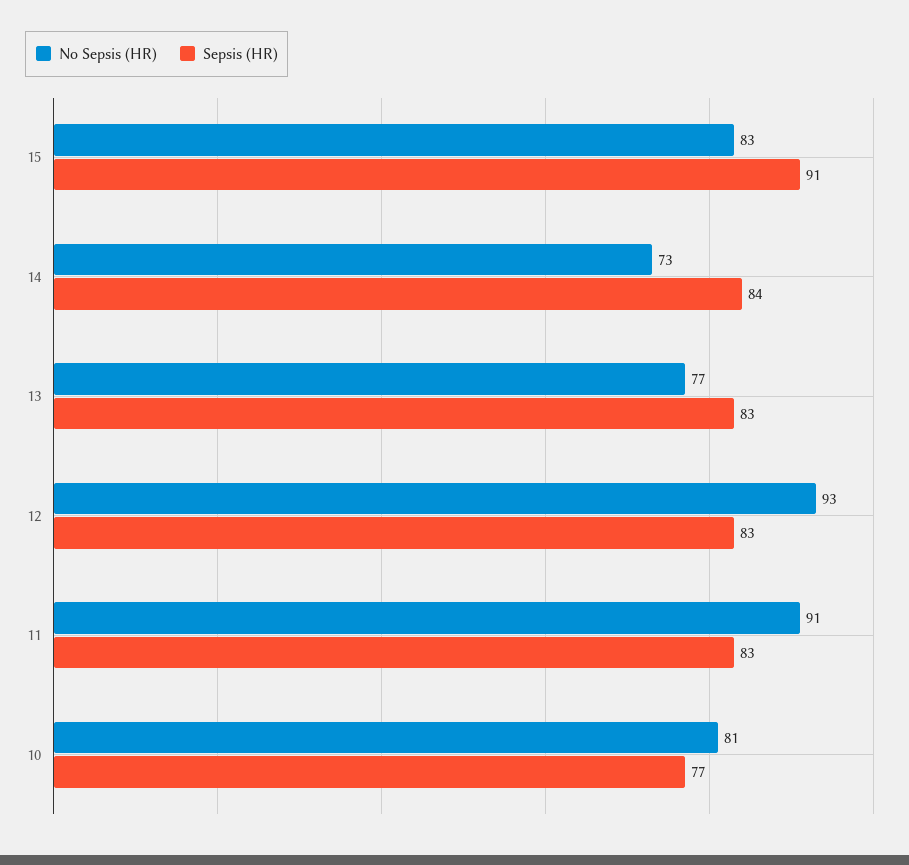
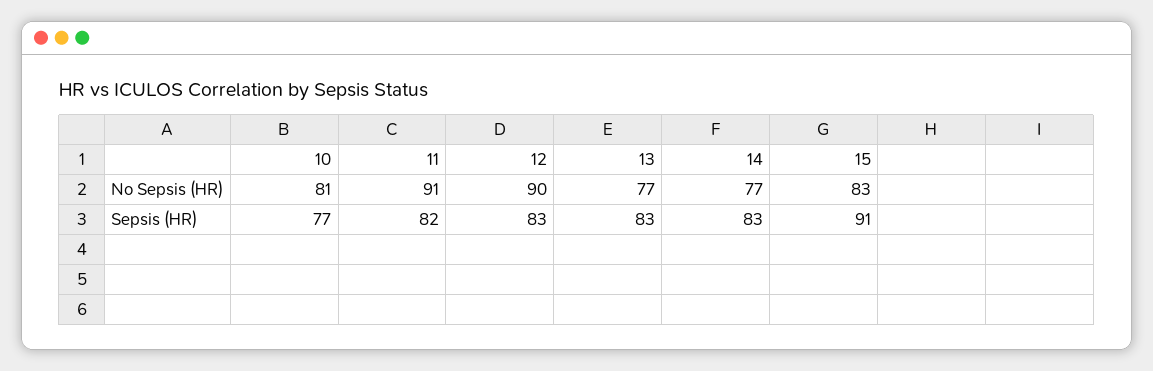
No Sepsis (HR), 14: 73 -> 77
Sepsis (HR), 14: 84 -> 83
No Sepsis (HR), 12: 93 -> 90
Sepsis (HR), 11: 83 -> 82

